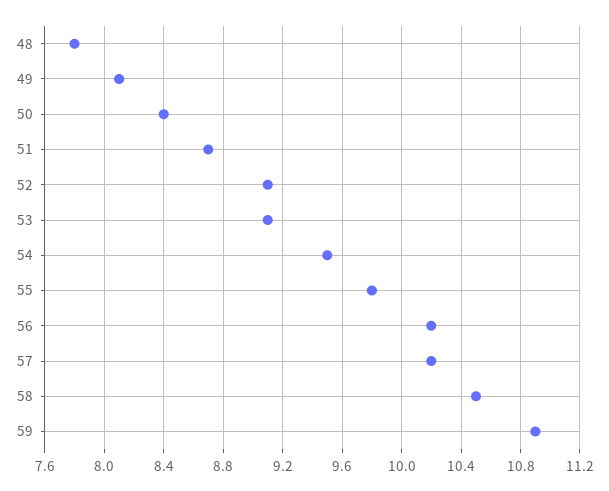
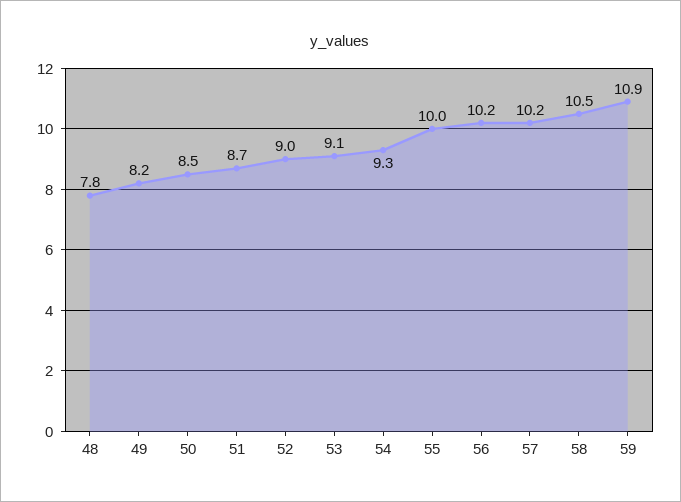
49: 8.1 -> 8.2
50: 8.4 -> 8.5
52: 9.1 -> 9
54: 9.5 -> 9.3
55: 9.8 -> 10

